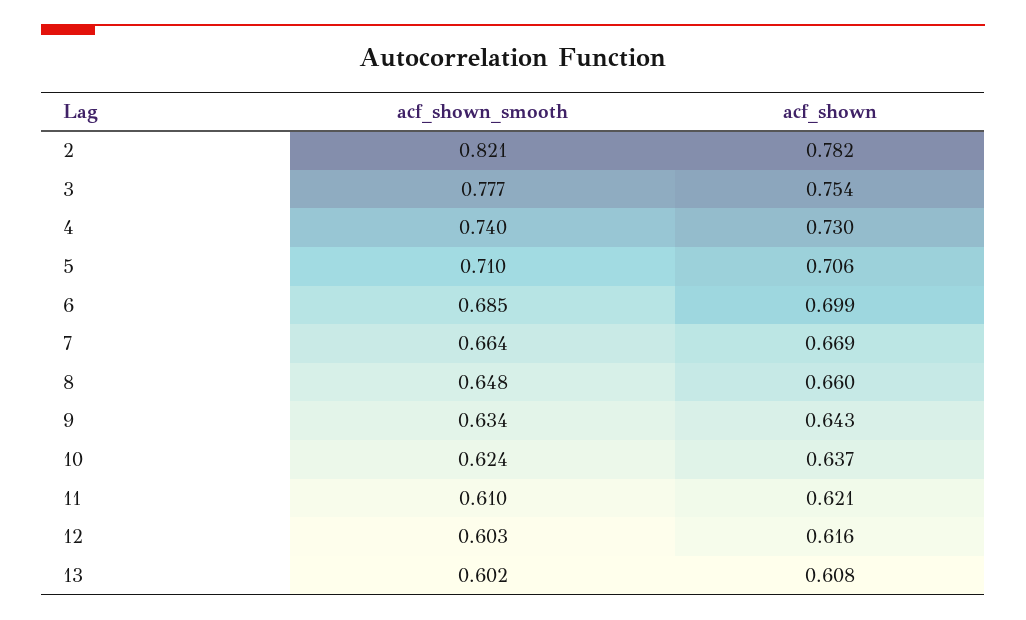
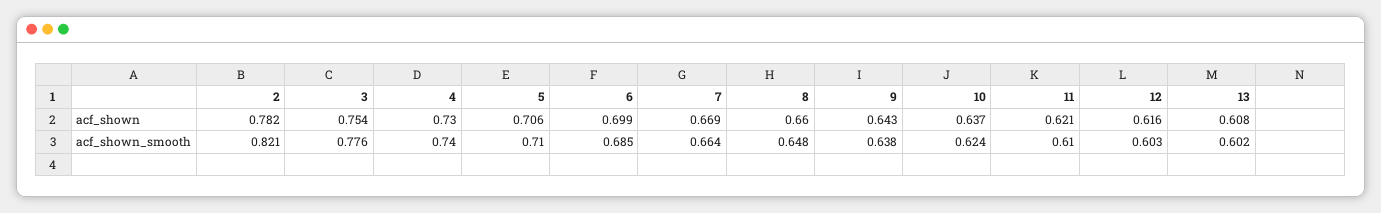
acf_shown_smooth, 3: 0.777 -> 0.776
acf_shown_smooth, 9: 0.634 -> 0.638

